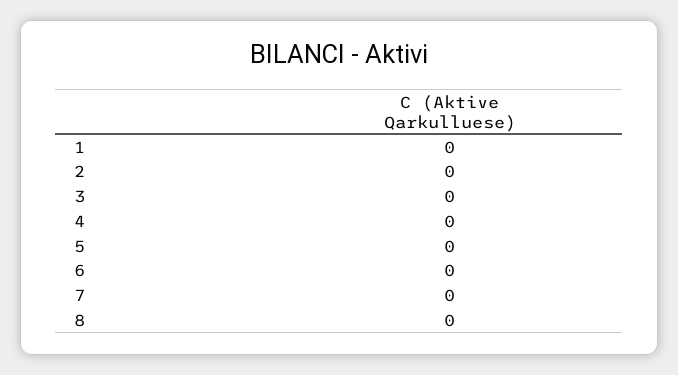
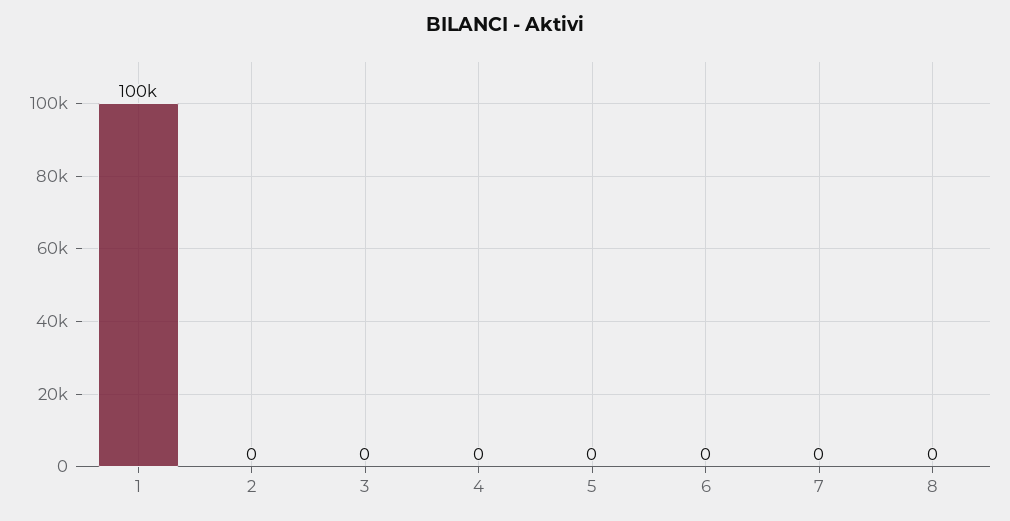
1: 0 -> 100000

